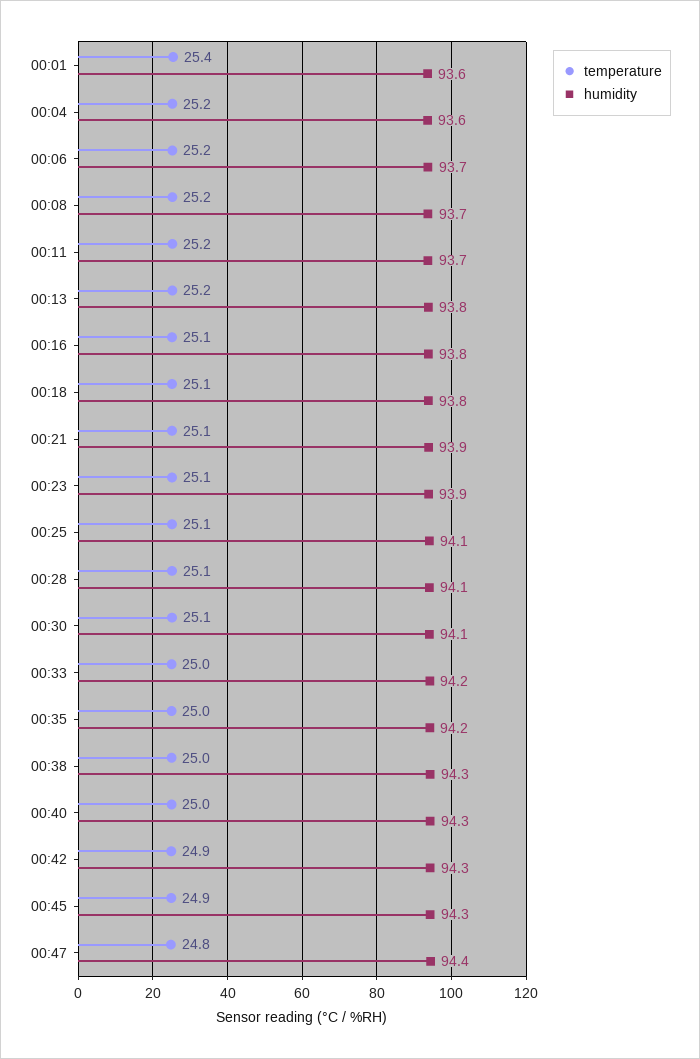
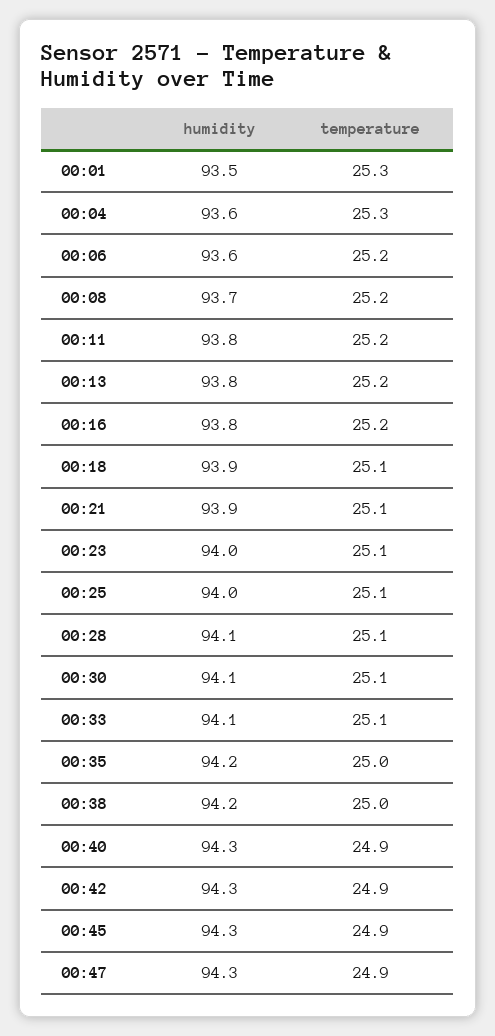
temperature, 00:01: 25.4 -> 25.3
humidity, 00:01: 93.6 -> 93.5
temperature, 00:04: 25.2 -> 25.3
humidity, 00:06: 93.7 -> 93.6
humidity, 00:11: 93.7 -> 93.8
temperature, 00:16: 25.1 -> 25.2
humidity, 00:18: 93.8 -> 93.9
humidity, 00:23: 93.9 -> 94
humidity, 00:25: 94.1 -> 94
temperature, 00:33: 25 -> 25.1
humidity, 00:33: 94.2 -> 94.1
humidity, 00:38: 94.3 -> 94.2
temperature, 00:40: 25 -> 24.9
temperature, 00:47: 24.8 -> 24.9
humidity, 00:47: 94.4 -> 94.3

